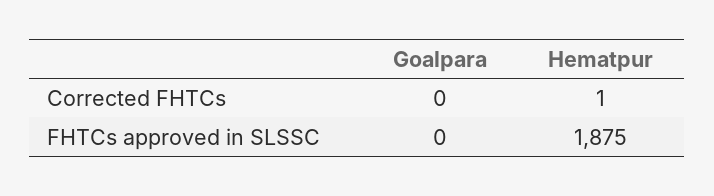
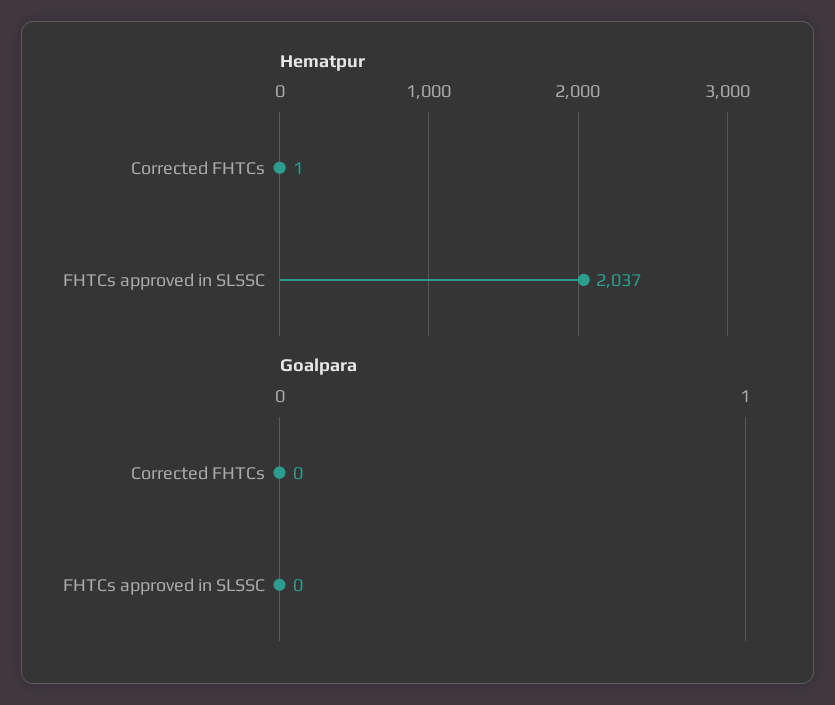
Hematpur, FHTCs approved in SLSSC: 1875 -> 2037

